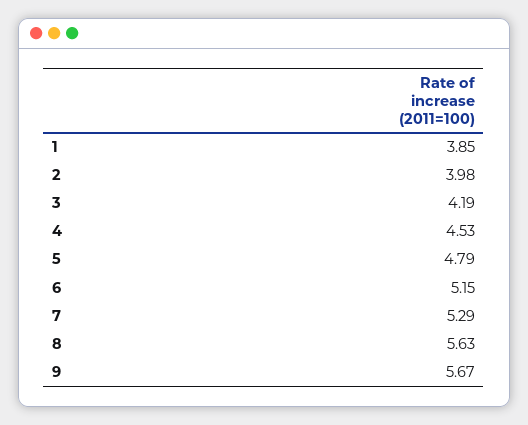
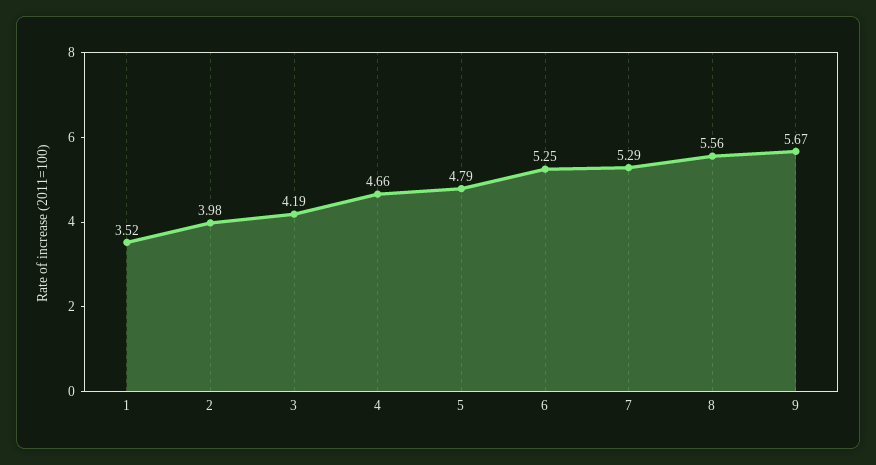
1: 3.85 -> 3.52
4: 4.53 -> 4.66
6: 5.15 -> 5.25
8: 5.63 -> 5.56

